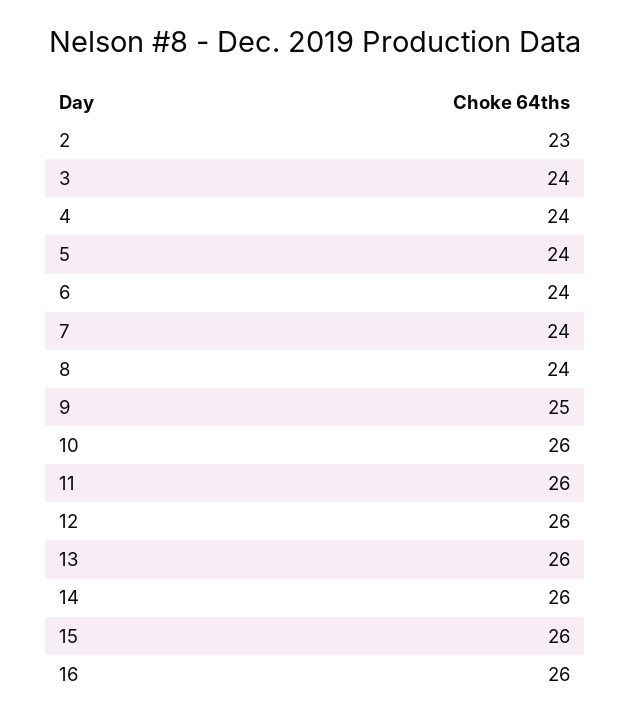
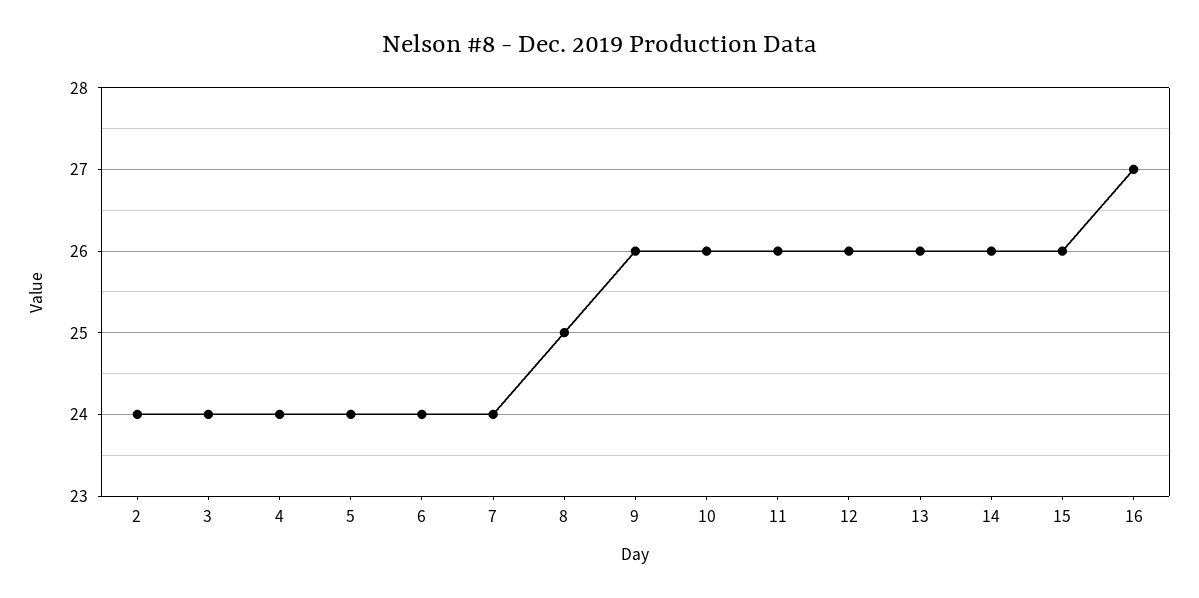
2: 23 -> 24
8: 24 -> 25
9: 25 -> 26
16: 26 -> 27

